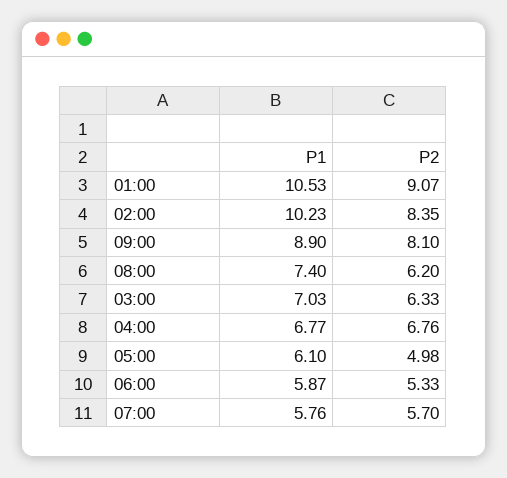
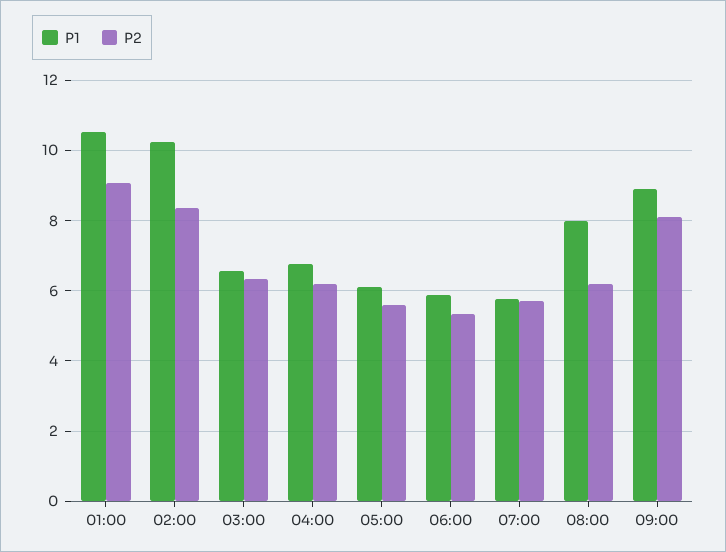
P1, 08:00: 7.4 -> 8
P1, 03:00: 7.03 -> 6.6
P2, 04:00: 6.76 -> 6.2
P2, 05:00: 4.98 -> 5.6

